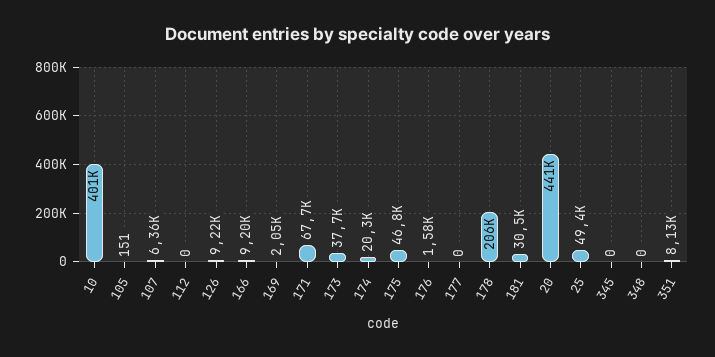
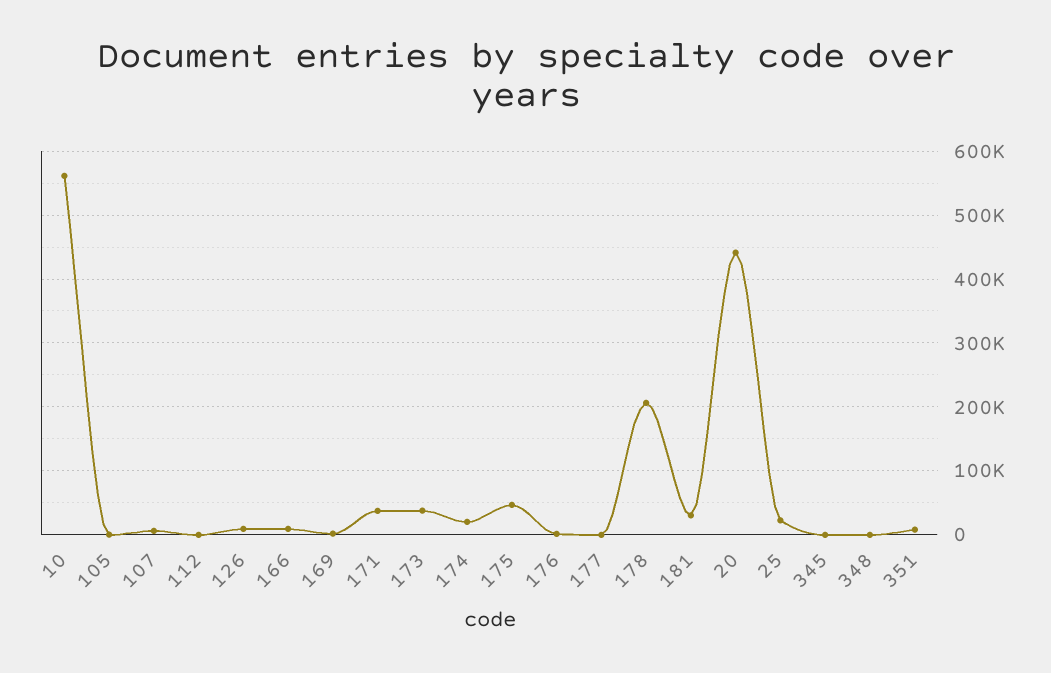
10: 401000 -> 560000
171: 67700 -> 40000
25: 49400 -> 20000

